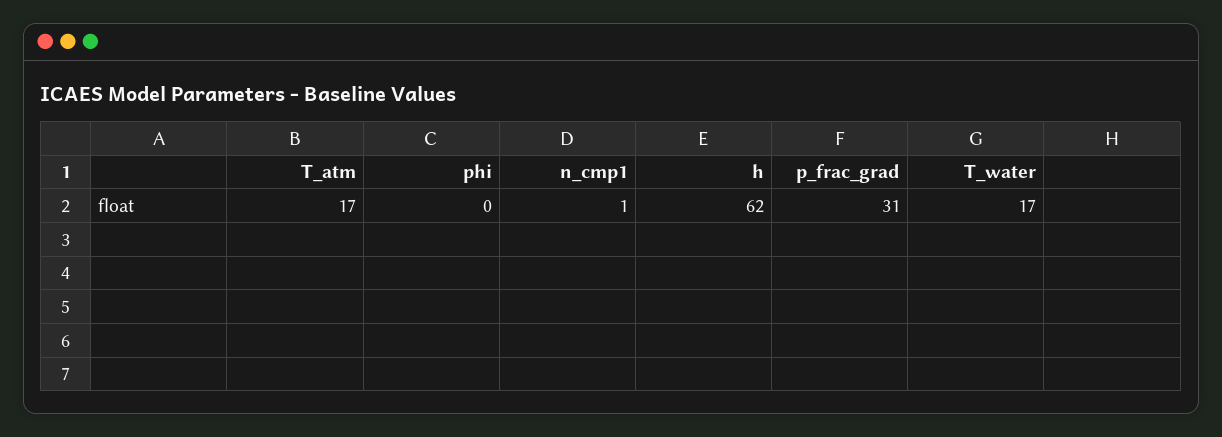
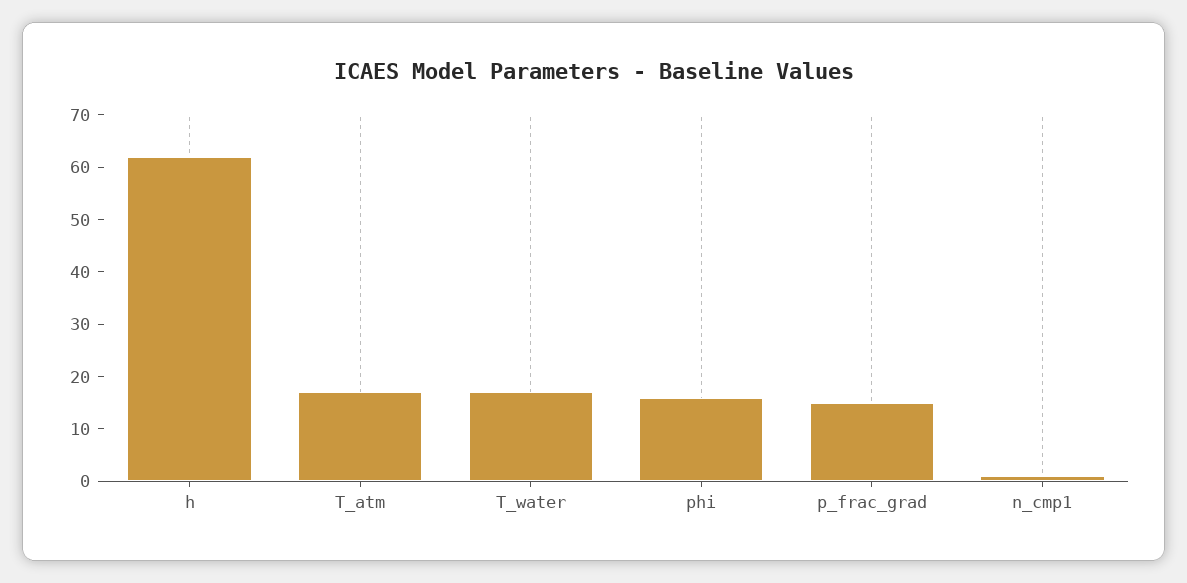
phi: 0 -> 15
p_frac_grad: 31 -> 15

